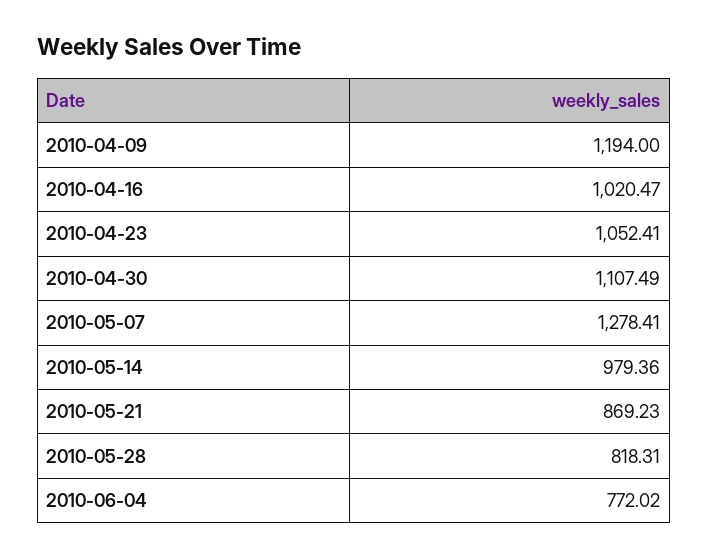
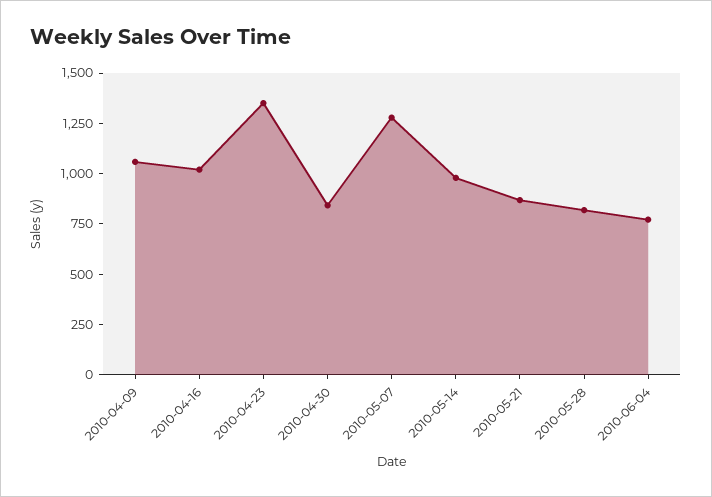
2010-04-09: 1194 -> 1050
2010-04-23: 1052.41 -> 1350
2010-04-30: 1107.49 -> 850

